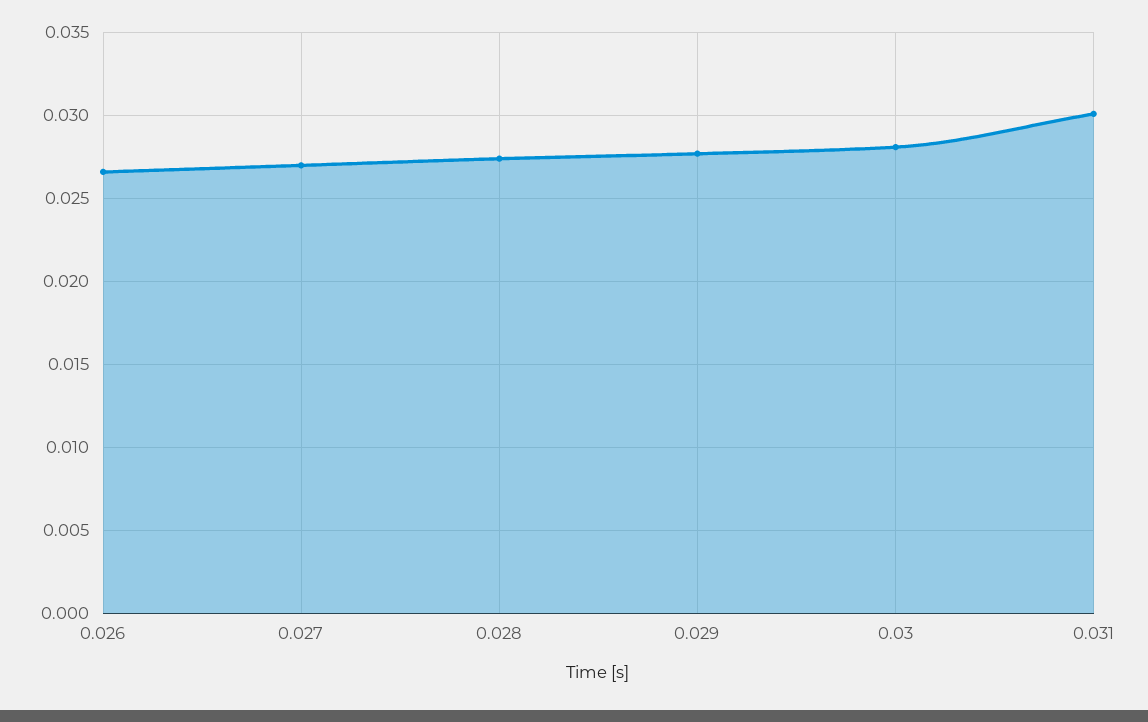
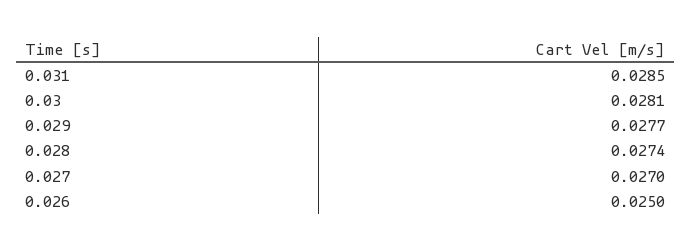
0.026: 0.0265 -> 0.025
0.031: 0.03 -> 0.0285

